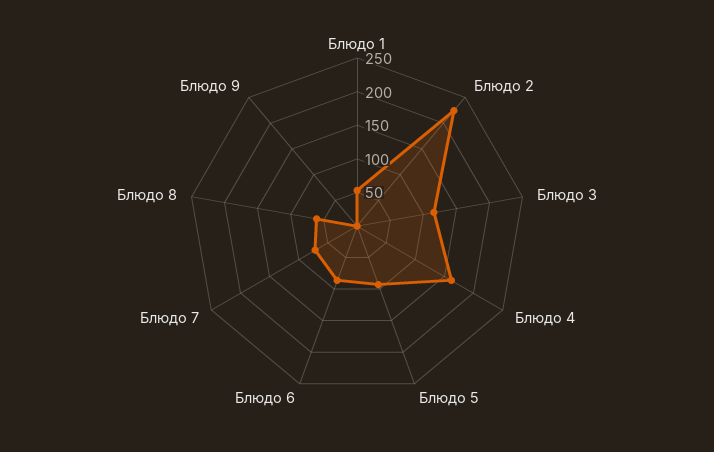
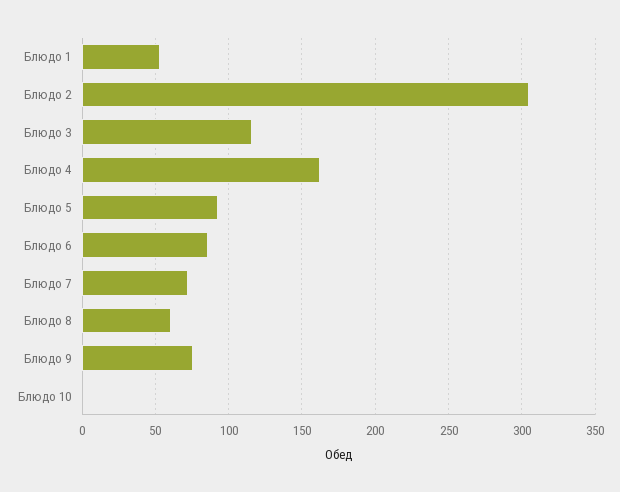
Блюдо 2: 225 -> 305
Блюдо 9: 0 -> 75
Блюдо 10: none -> 0

